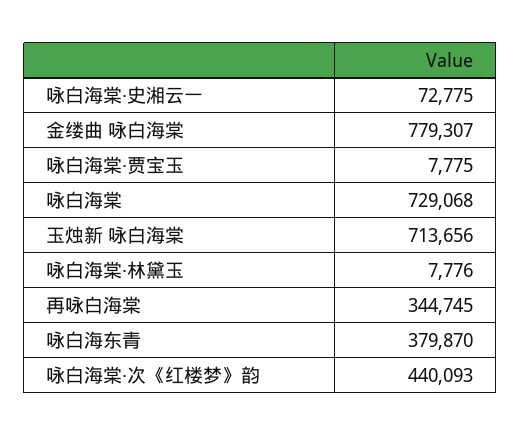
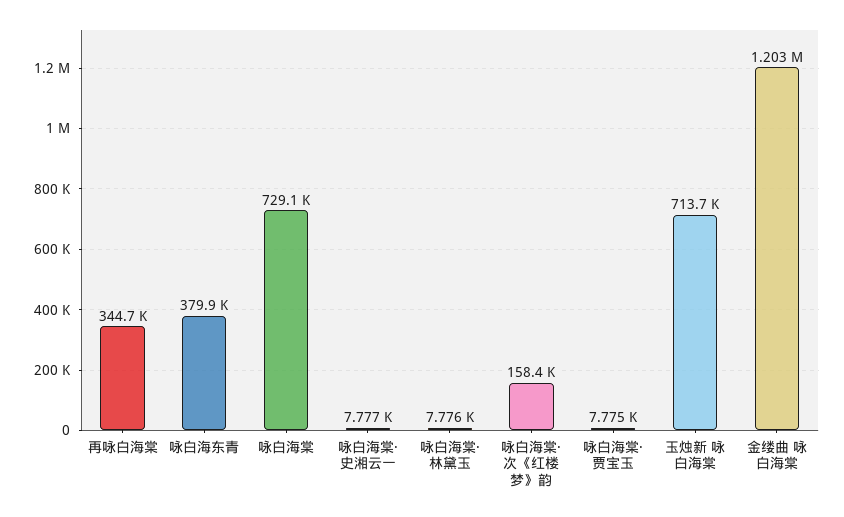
咏白海棠·史湘云一: 72775 -> 7777
金缕曲 咏白海棠: 779307 -> 1203000
咏白海棠·次《红楼梦》韵: 440093 -> 158400

